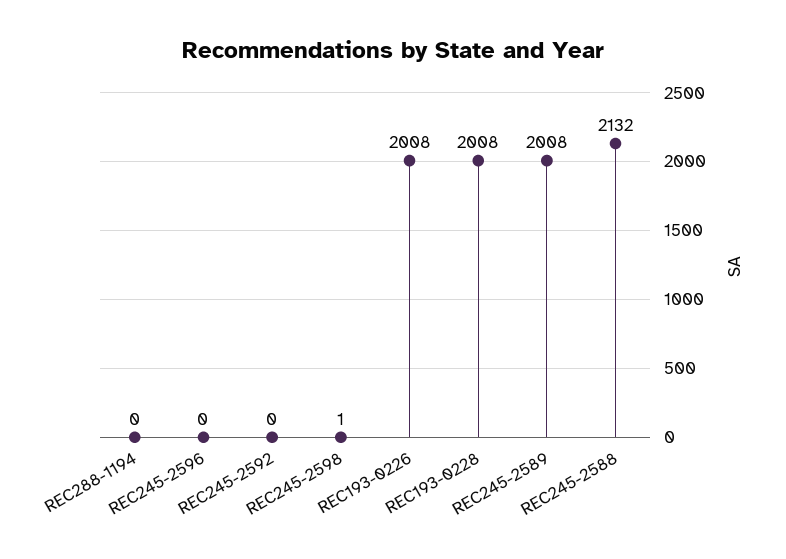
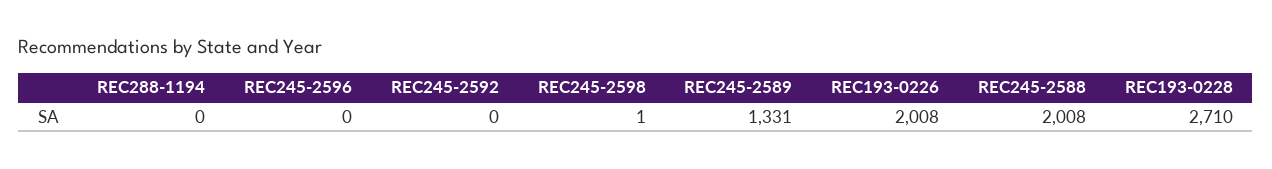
REC193-0228: 2008 -> 2710
REC245-2589: 2008 -> 1331
REC245-2588: 2132 -> 2008

